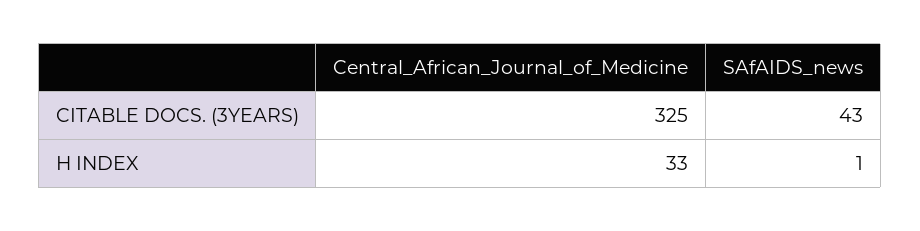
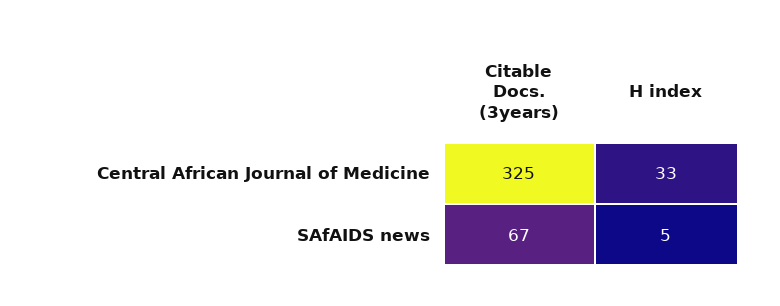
SAfAIDS_news, CITABLE DOCS. (3YEARS): 43 -> 67
SAfAIDS_news, H INDEX: 1 -> 5

